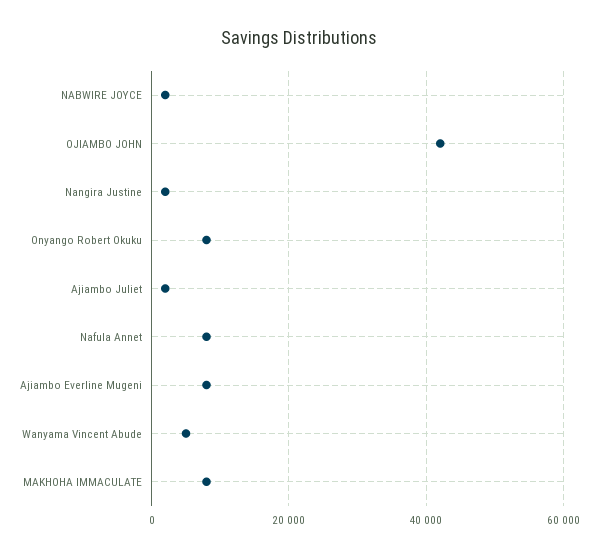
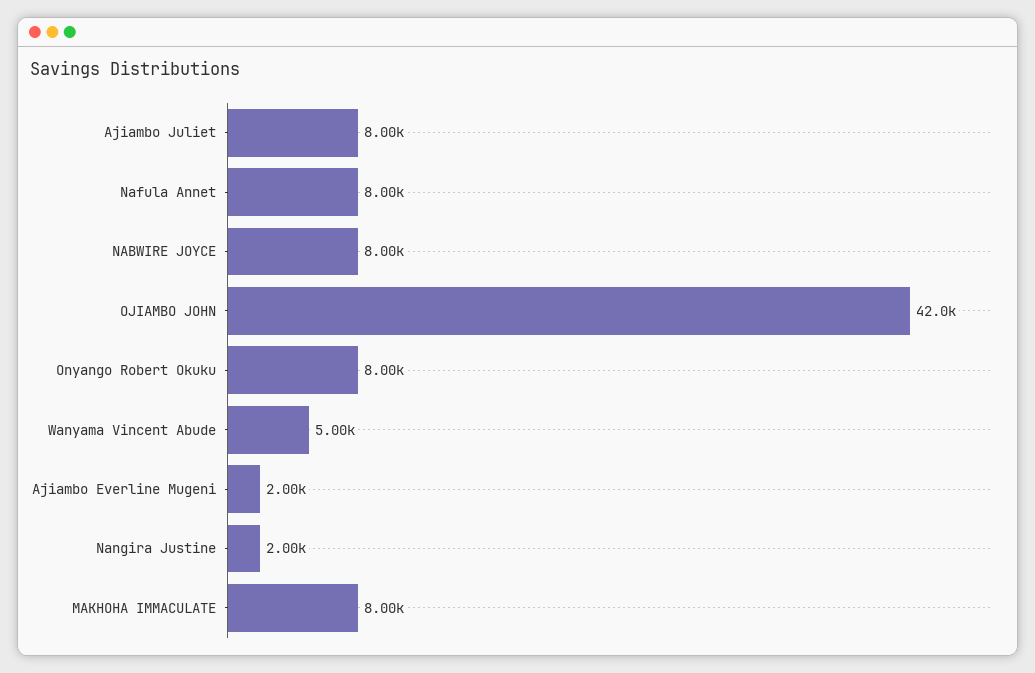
NABWIRE JOYCE: 2000 -> 8000
Ajiambo Juliet: 2000 -> 8000
Ajiambo Everline Mugeni: 8000 -> 2000

